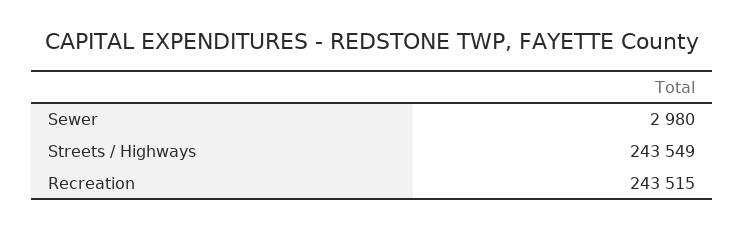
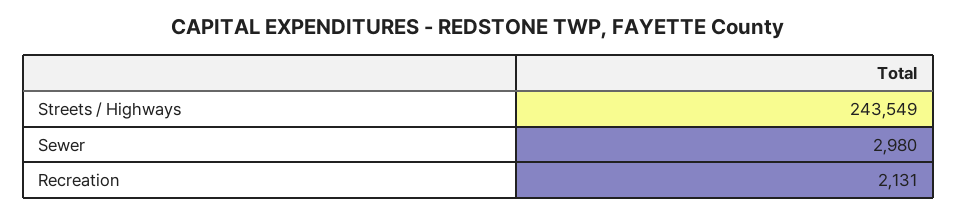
Recreation: 243515 -> 2131

